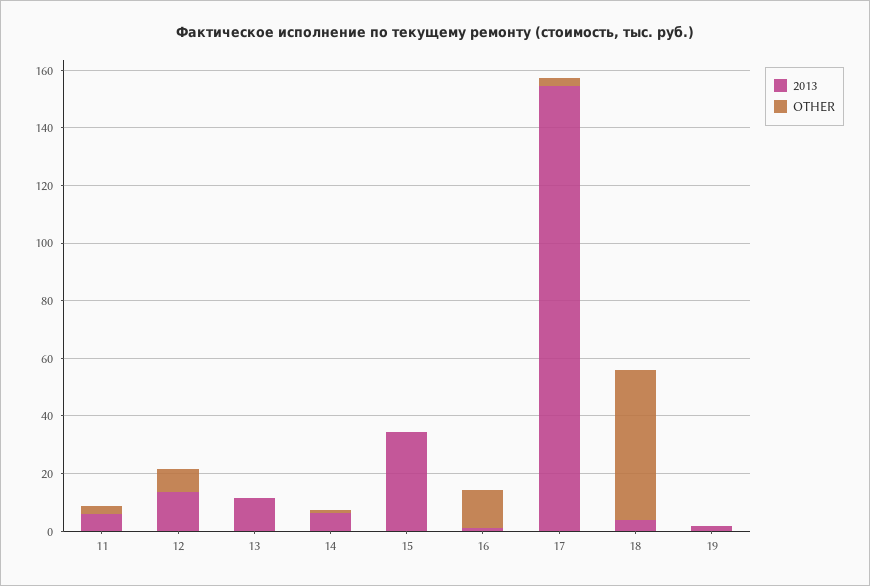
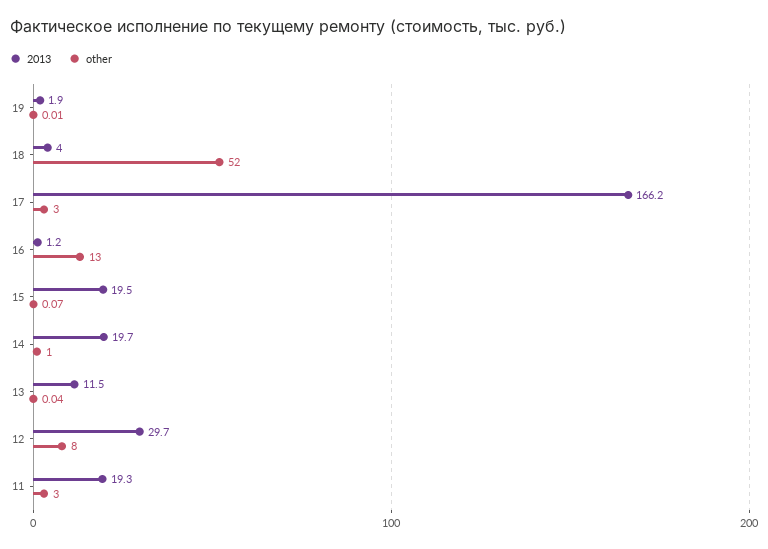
2013, 11: 5 -> 19.3
2013, 12: 15 -> 29.7
2013, 14: 5 -> 19.7
2013, 15: 35 -> 19.5
2013, 17: 155 -> 166.2

